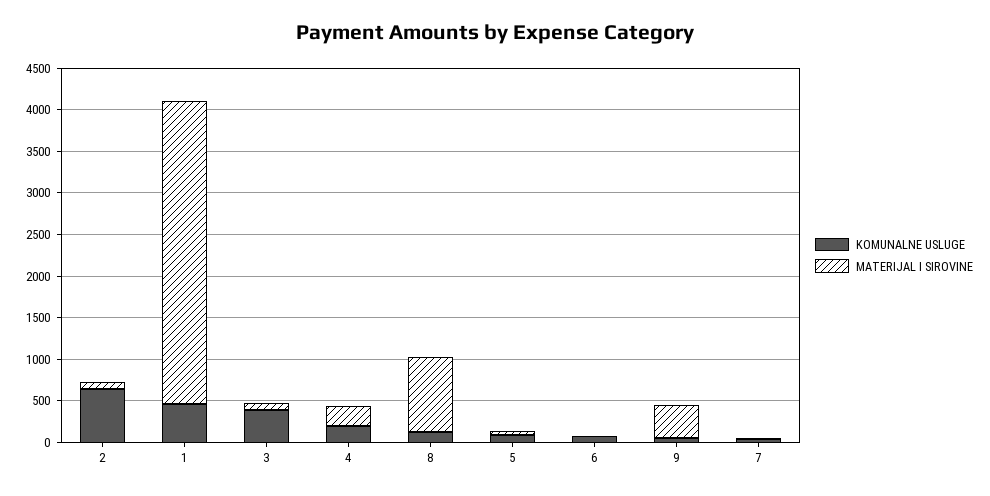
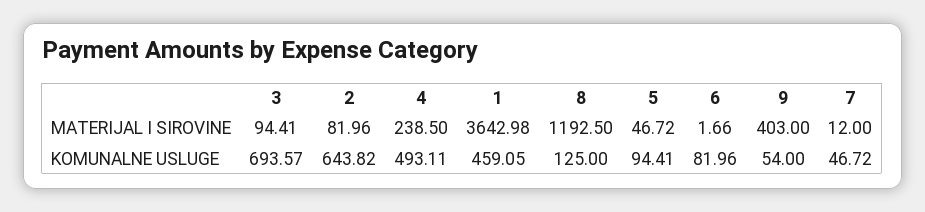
KOMUNALNE USLUGE, 3: 400 -> 693.57
KOMUNALNE USLUGE, 4: 200 -> 493.11
MATERIJAL I SIROVINE, 8: 900 -> 1192.5

